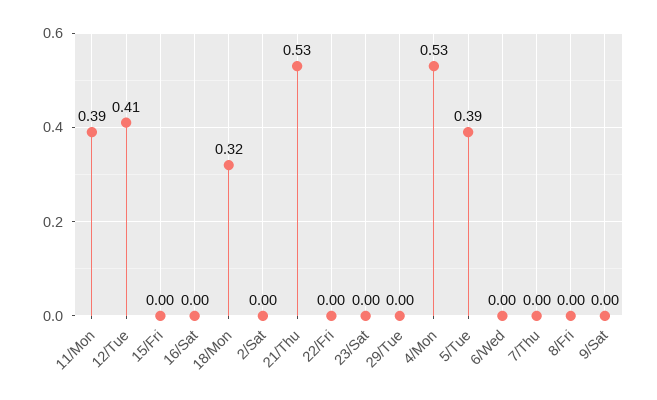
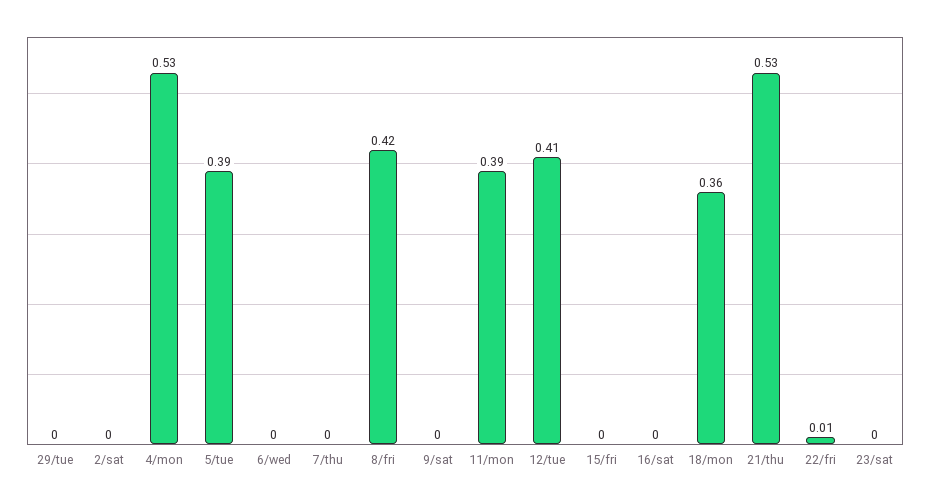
18/Mon: 0.32 -> 0.36
22/Fri: 0 -> 0.01
8/Fri: 0 -> 0.42

